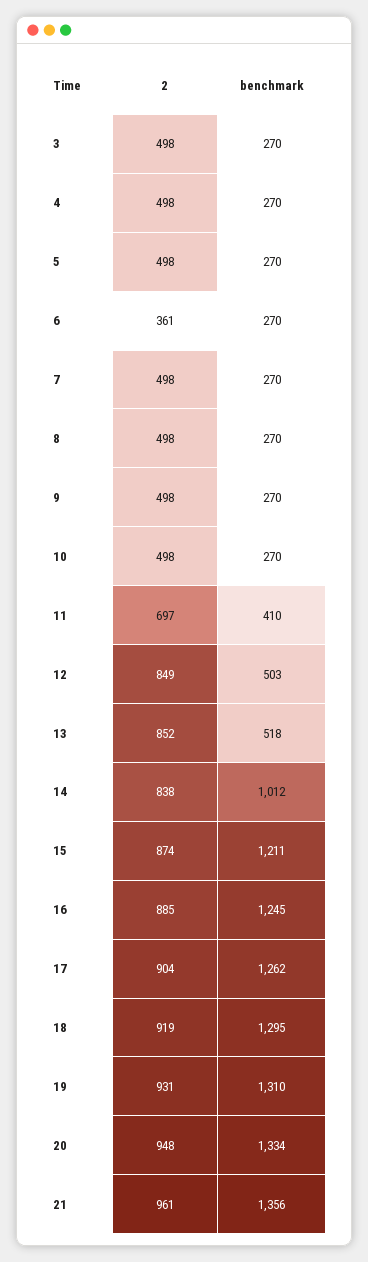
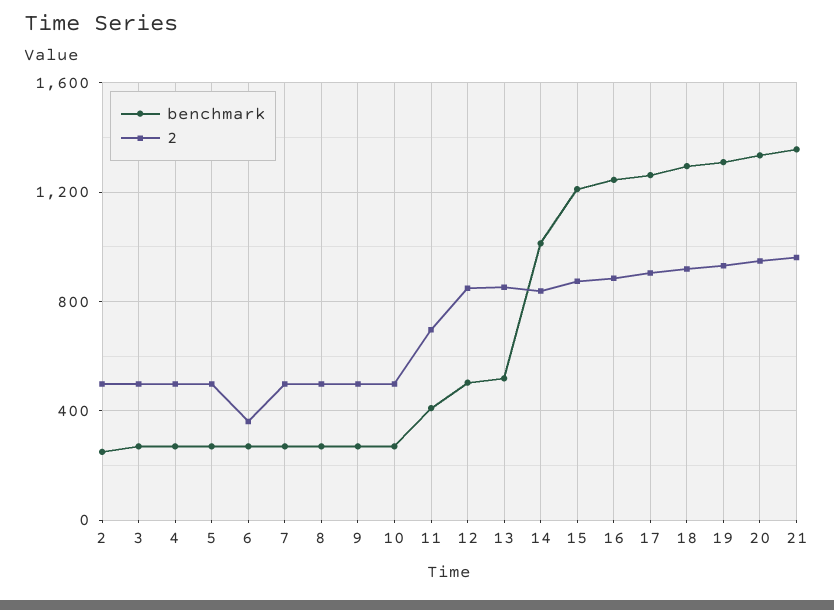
benchmark, 2: none -> 250
2, 2: none -> 500

